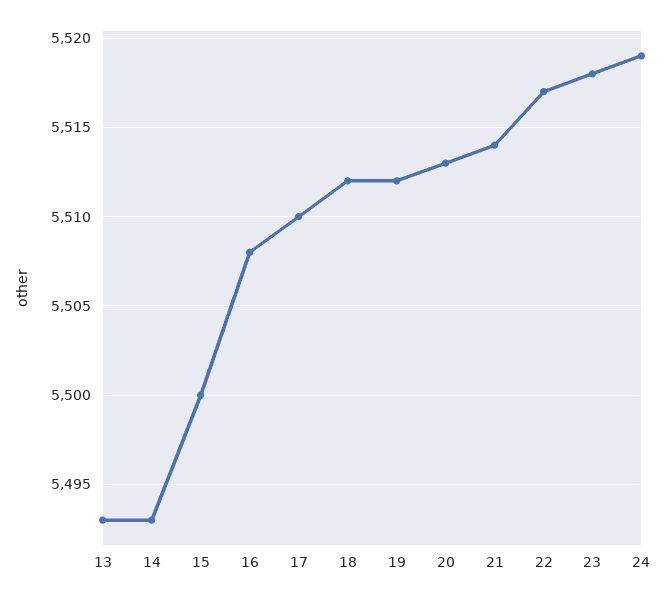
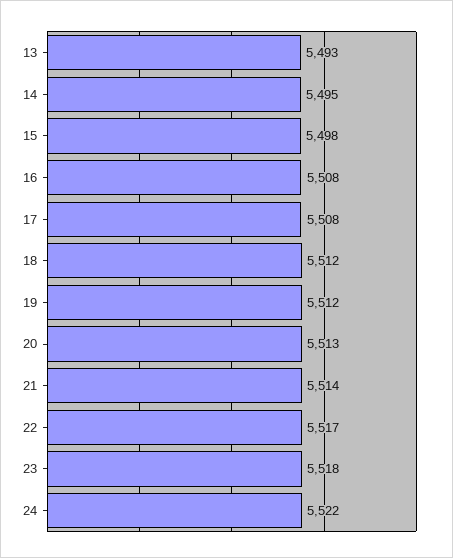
14: 5493 -> 5495
15: 5500 -> 5498
17: 5510 -> 5508
24: 5519 -> 5522

